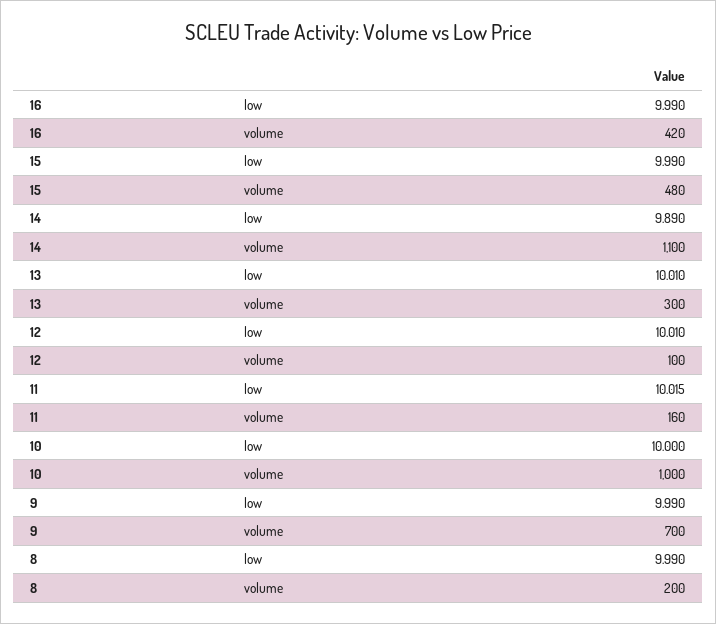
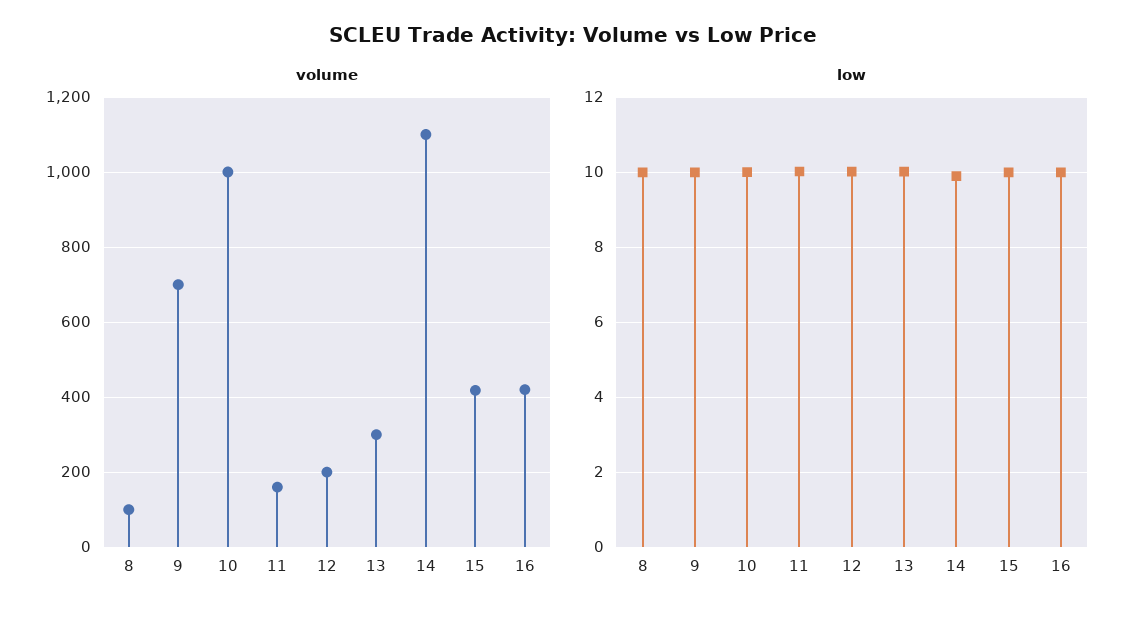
volume, 15: 480 -> 420
volume, 12: 100 -> 200
volume, 8: 200 -> 100

